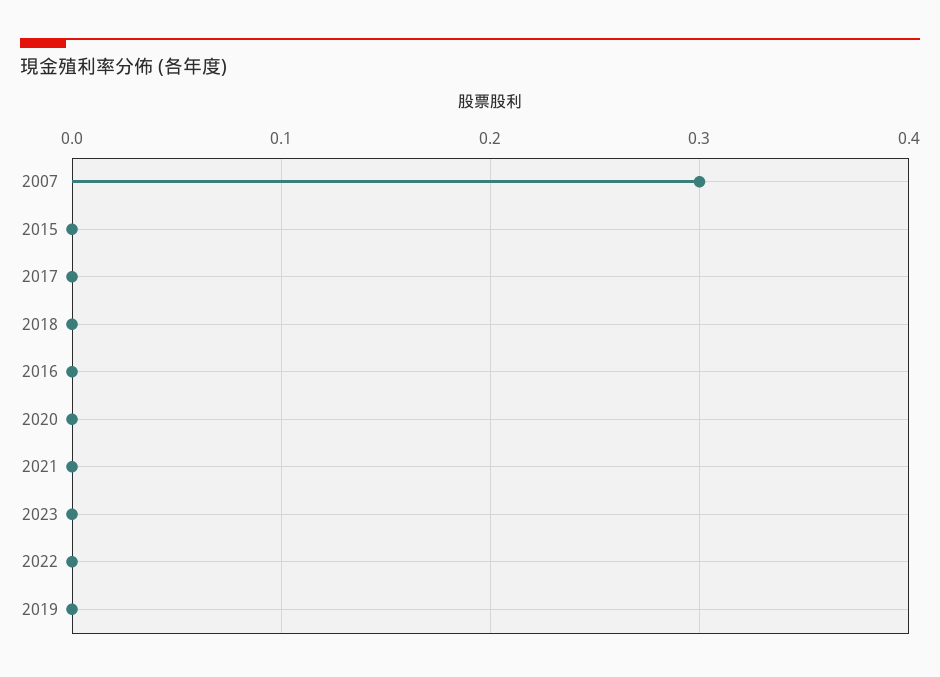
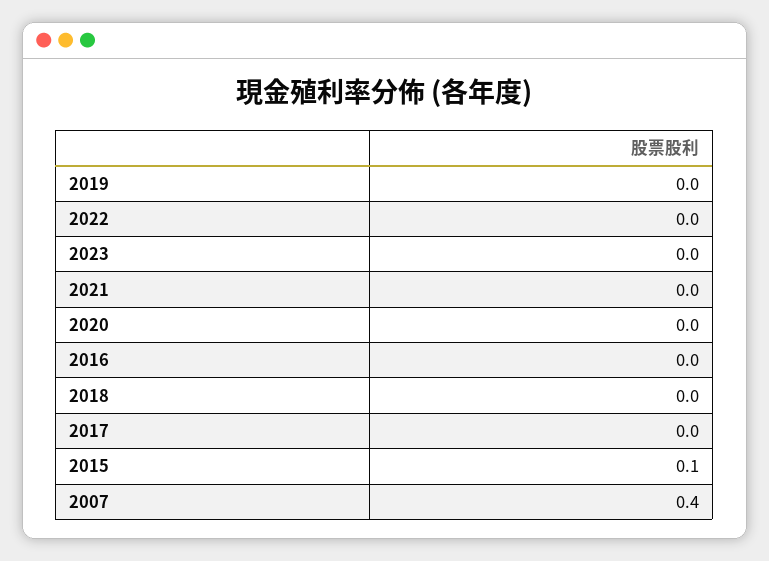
2007: 0.3 -> 0.4
2015: 0 -> 0.1

